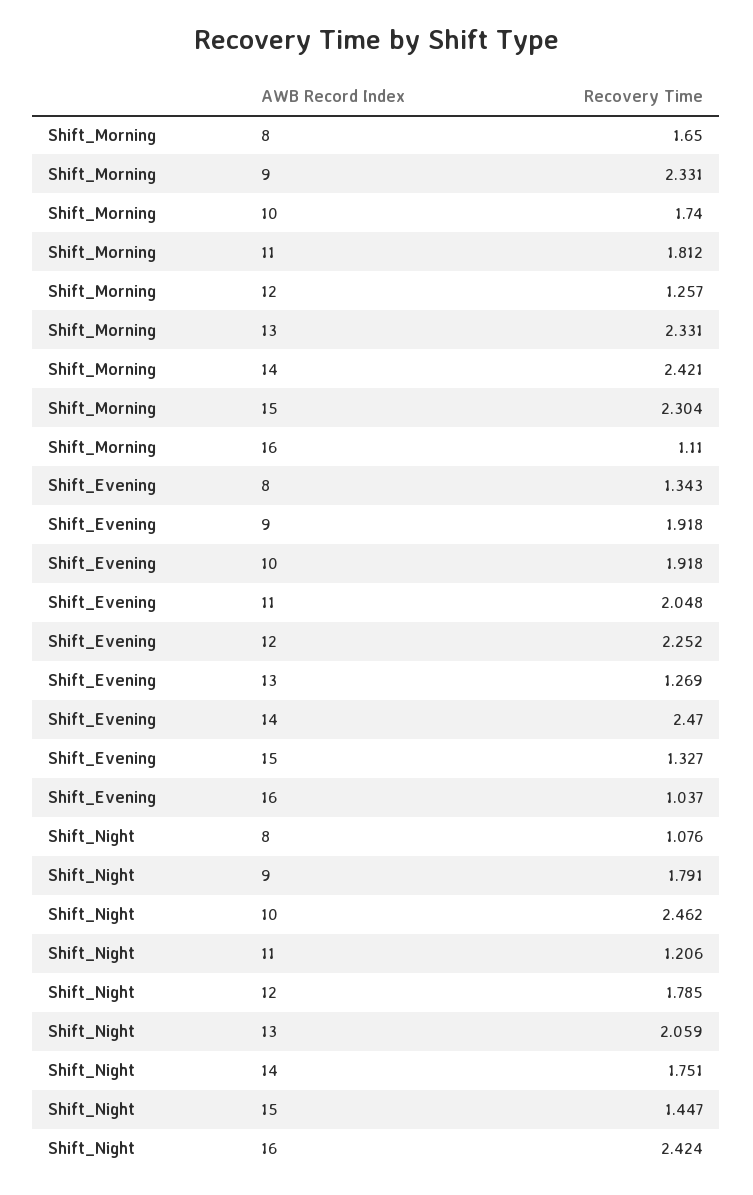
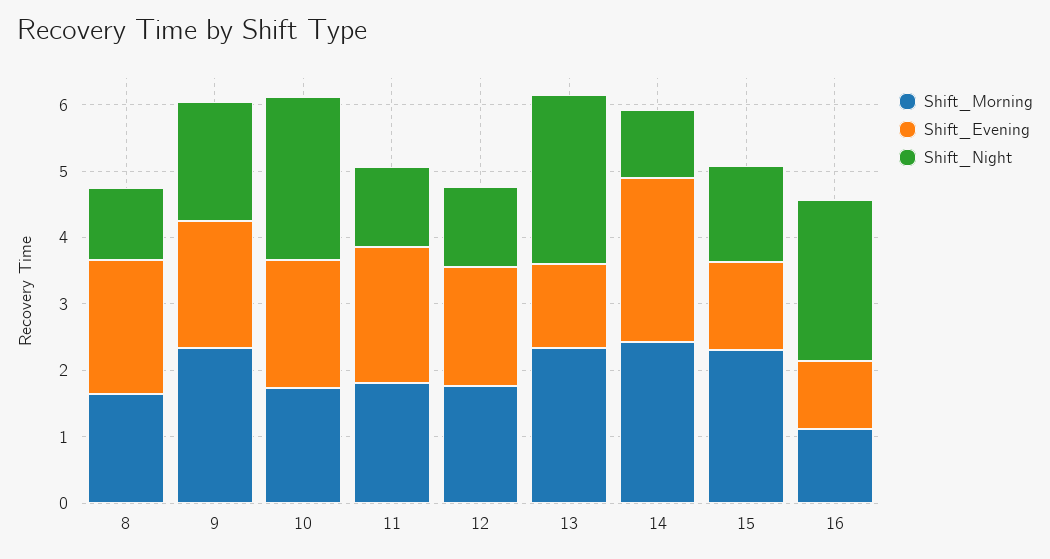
Shift_Morning, 12: 1.257 -> 1.8
Shift_Evening, 8: 1.343 -> 2
Shift_Evening, 12: 2.252 -> 1.8
Shift_Night, 12: 1.785 -> 1.2
Shift_Night, 13: 2.059 -> 2.6
Shift_Night, 14: 1.751 -> 1

